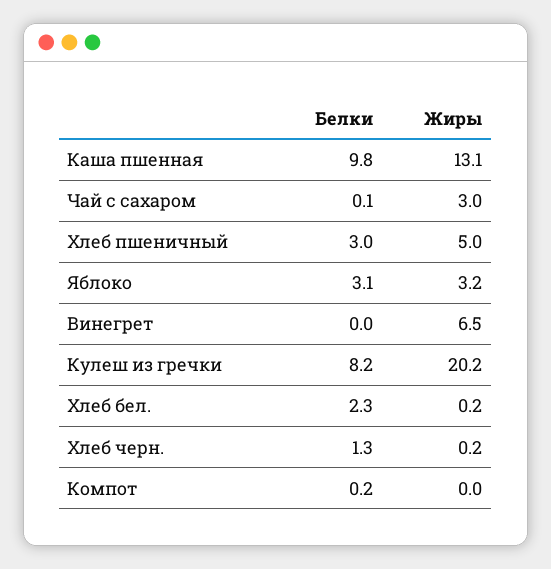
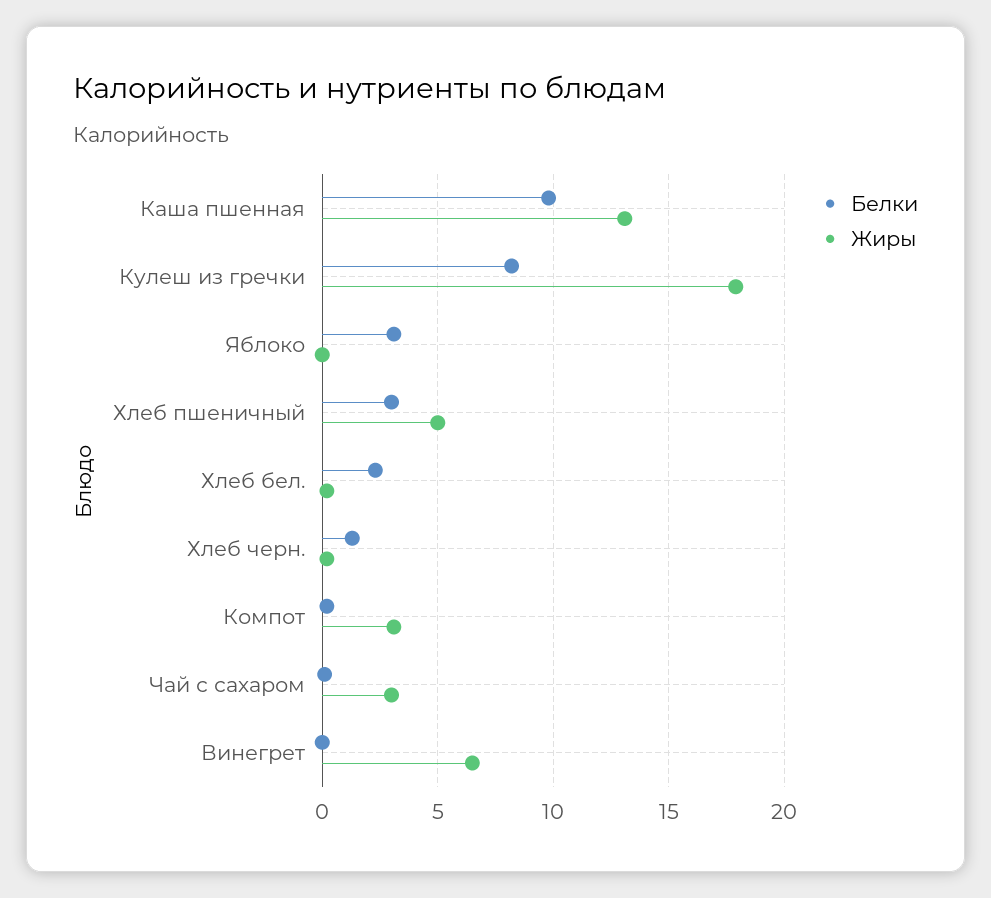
Жиры, Яблоко: 3.2 -> 0
Жиры, Кулеш из гречки: 20.2 -> 18
Жиры, Компот: 0 -> 3

